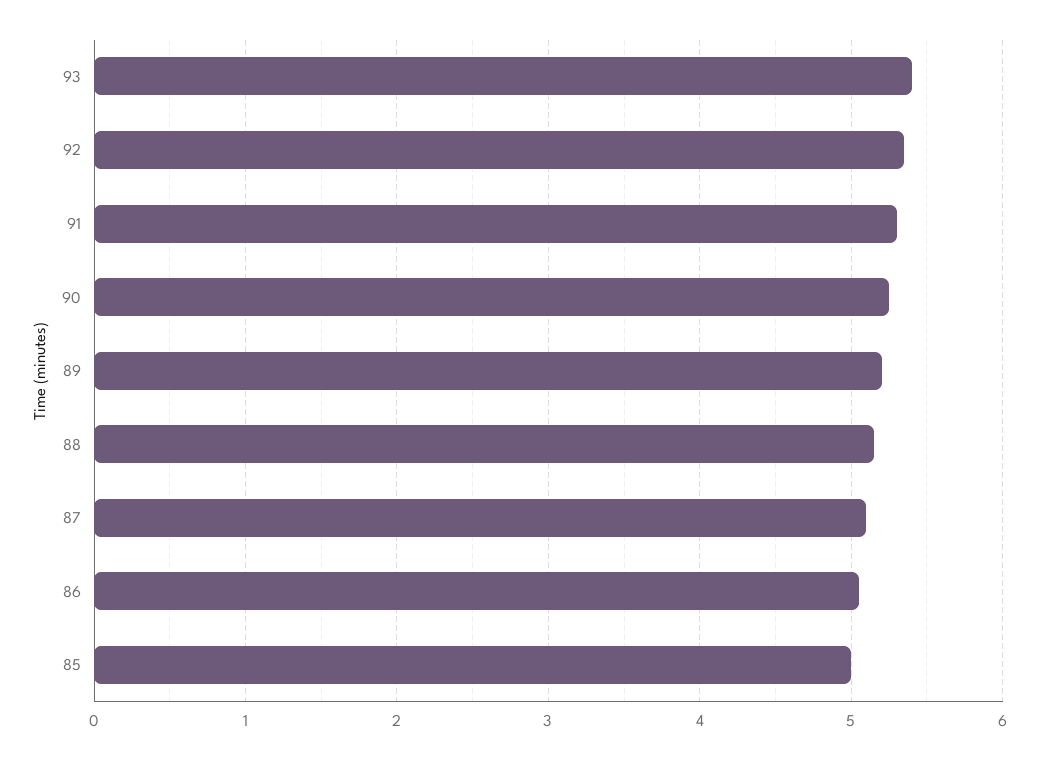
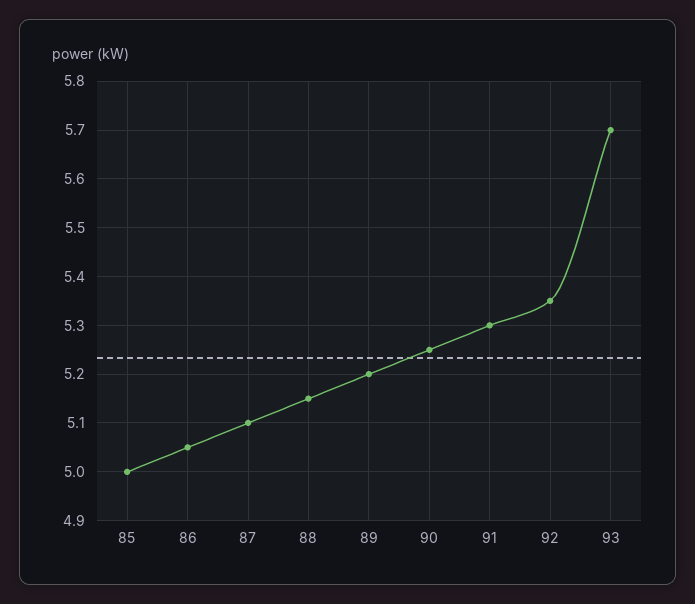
93: 5.4 -> 5.7

